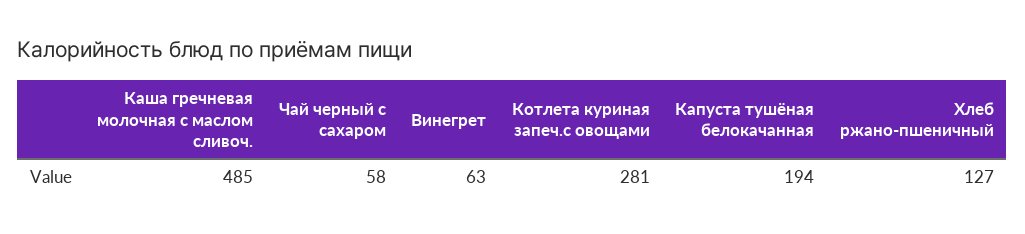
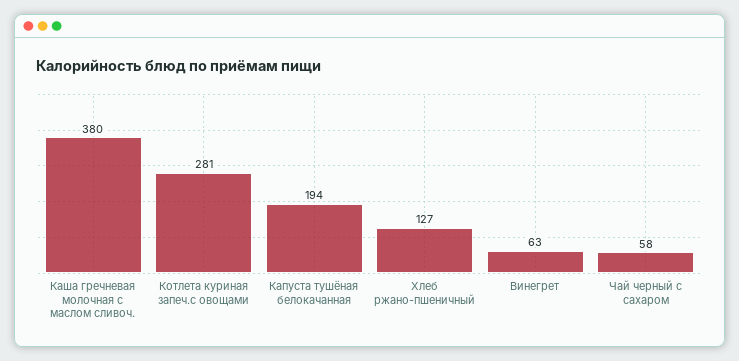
Каша гречневая молочная с маслом сливоч.: 485 -> 380

